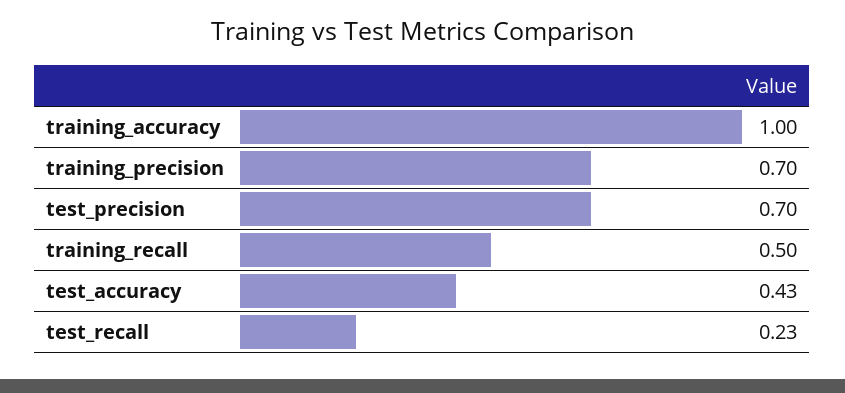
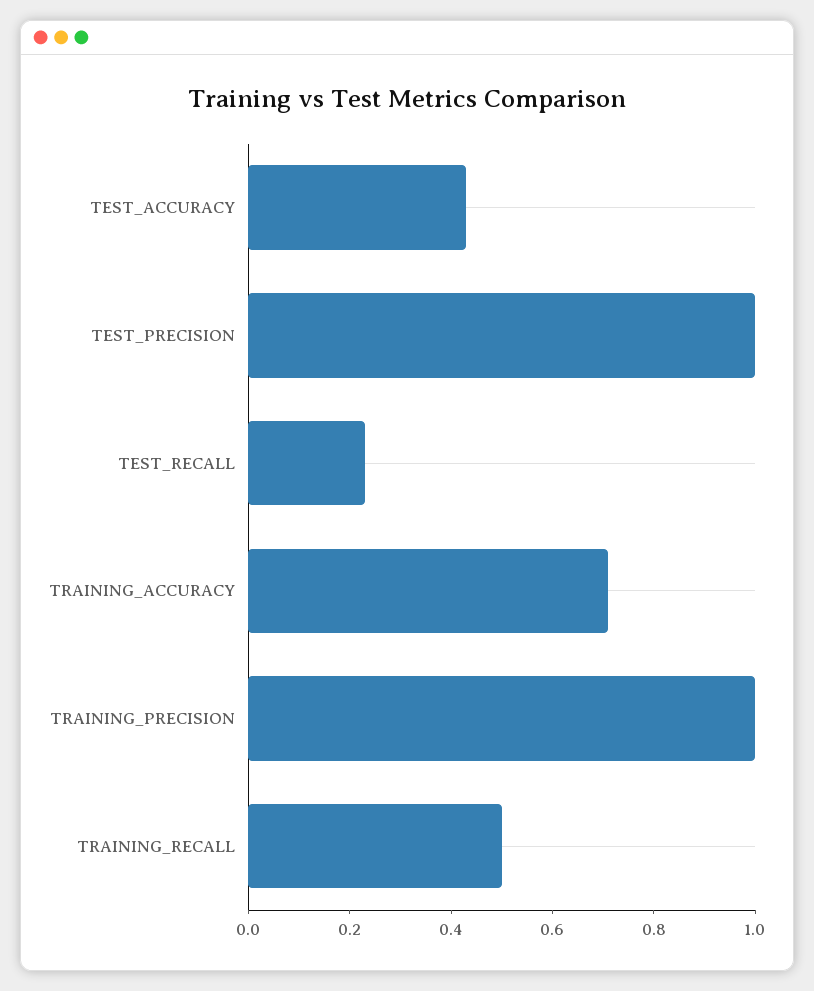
training_accuracy: 1 -> 0.7
training_precision: 0.7 -> 1
test_precision: 0.7 -> 1

